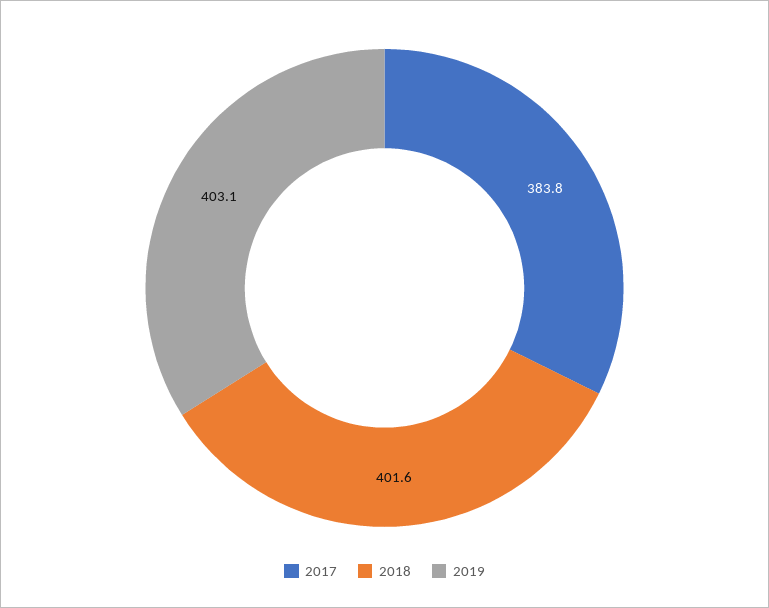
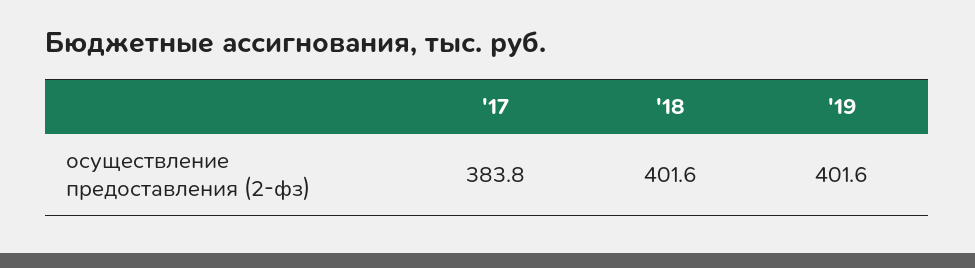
2019: 403.1 -> 401.6

